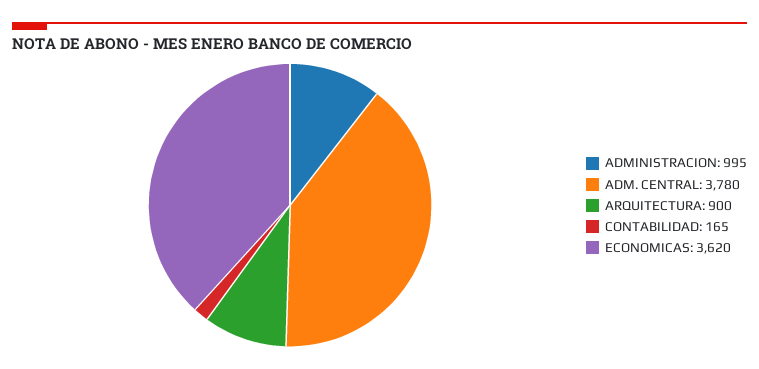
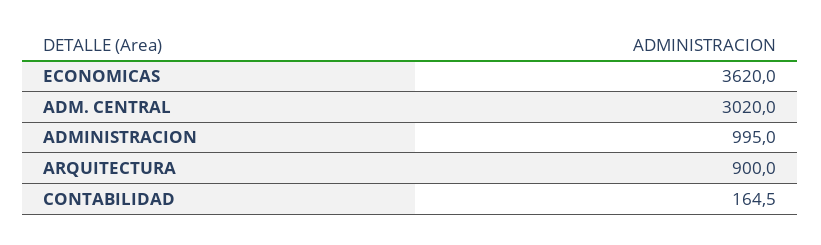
ADM. CENTRAL: 3780 -> 3020

